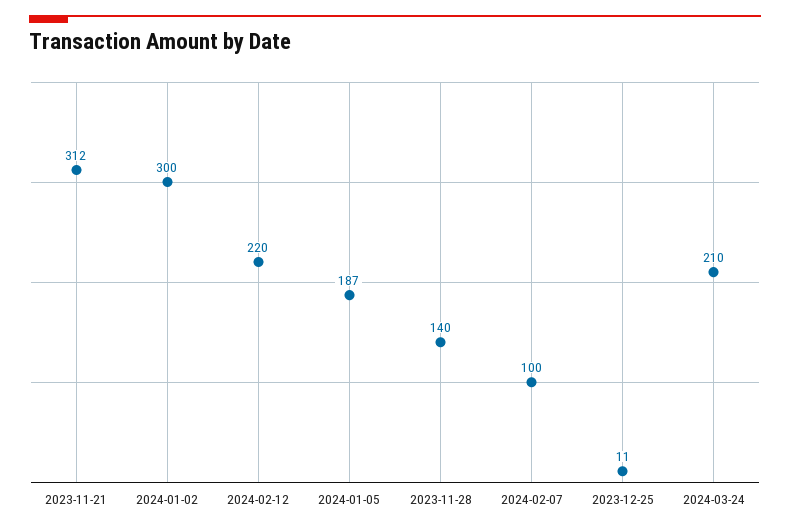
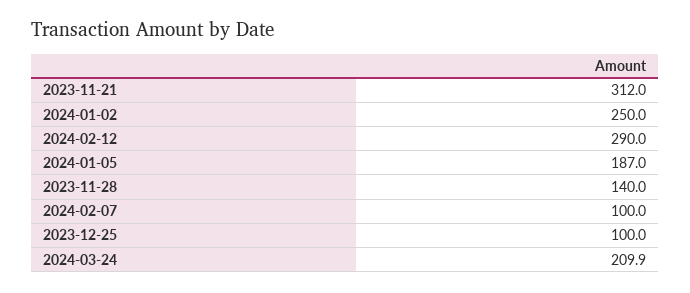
2024-01-02: 300 -> 250
2024-02-12: 220 -> 290
2023-12-25: 11 -> 100

